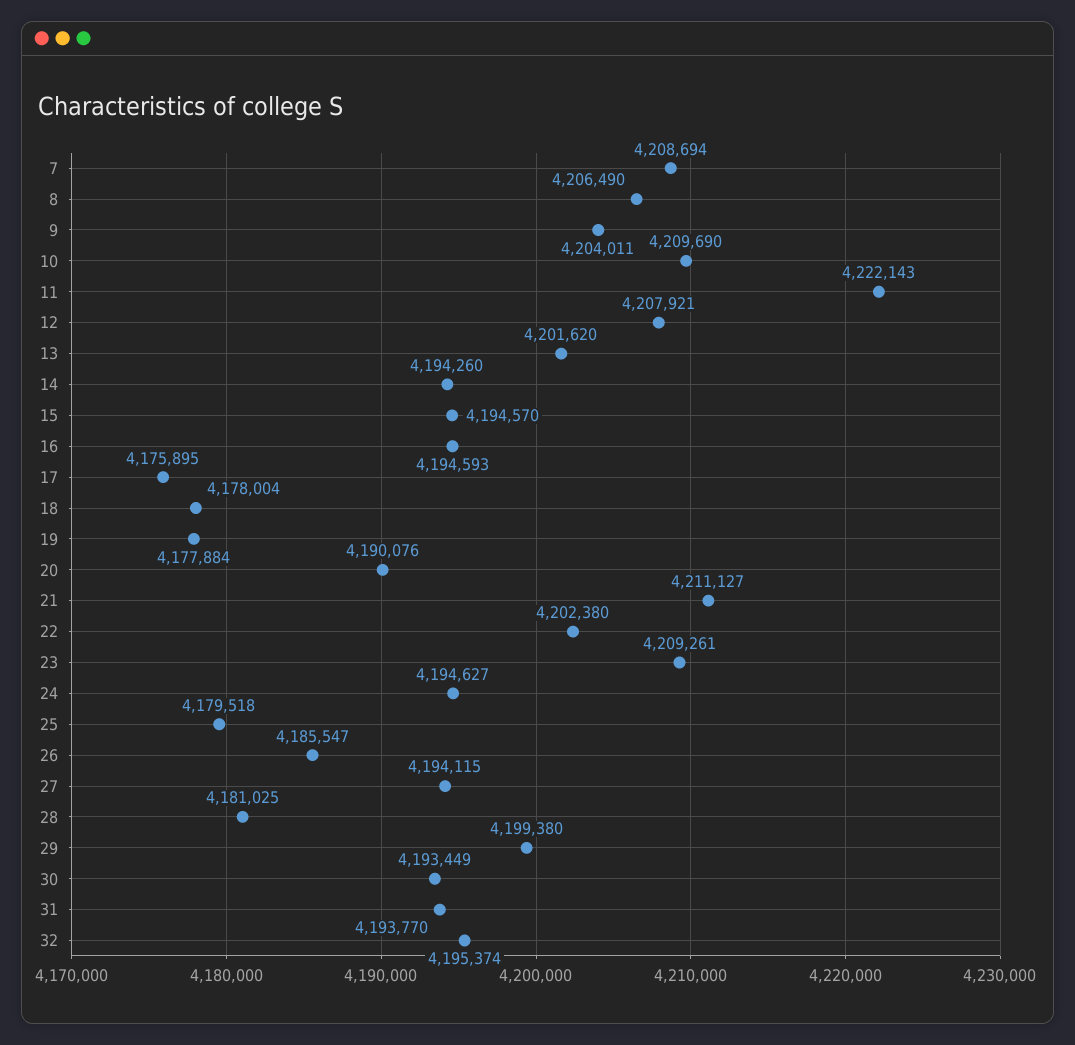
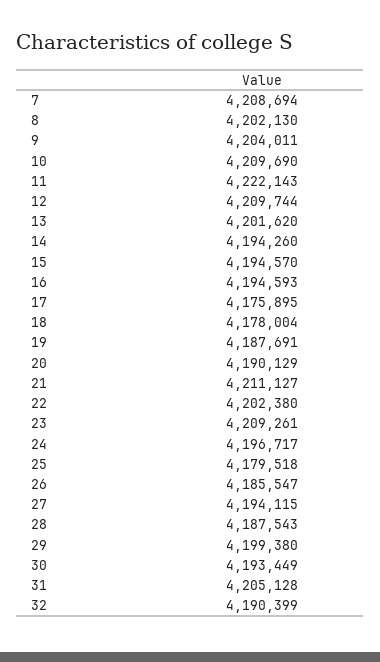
8: 4206490 -> 4202130
12: 4207921 -> 4209744
19: 4177884 -> 4187691
20: 4190076 -> 4190129
24: 4194627 -> 4196717
28: 4181025 -> 4187543
31: 4193770 -> 4205128
32: 4195374 -> 4190399

